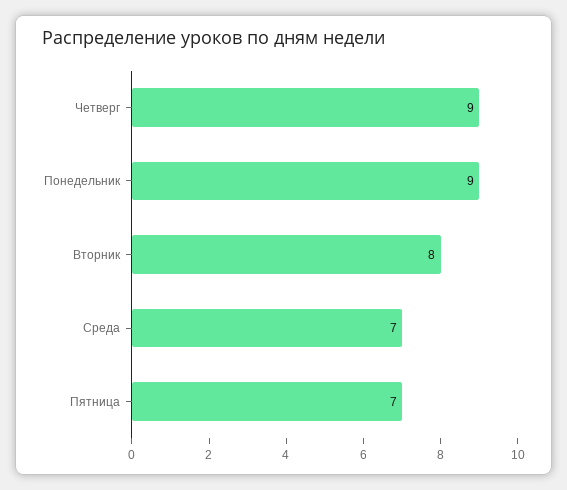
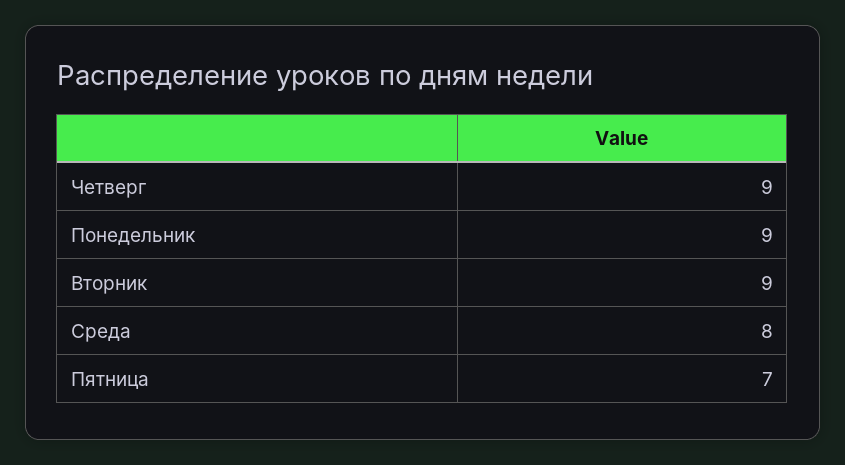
Вторник: 8 -> 9
Среда: 7 -> 8

